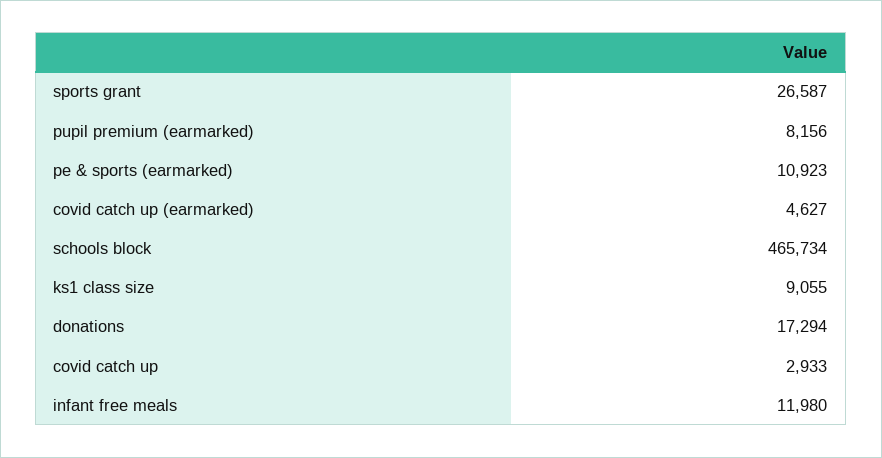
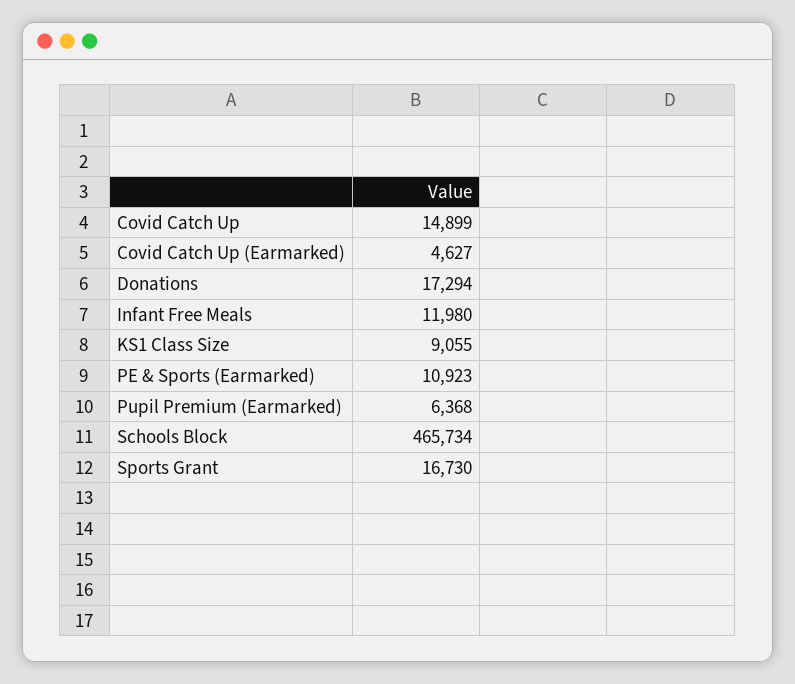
sports grant: 26587 -> 16730
pupil premium (earmarked): 8156 -> 6368
covid catch up: 2933 -> 14899

